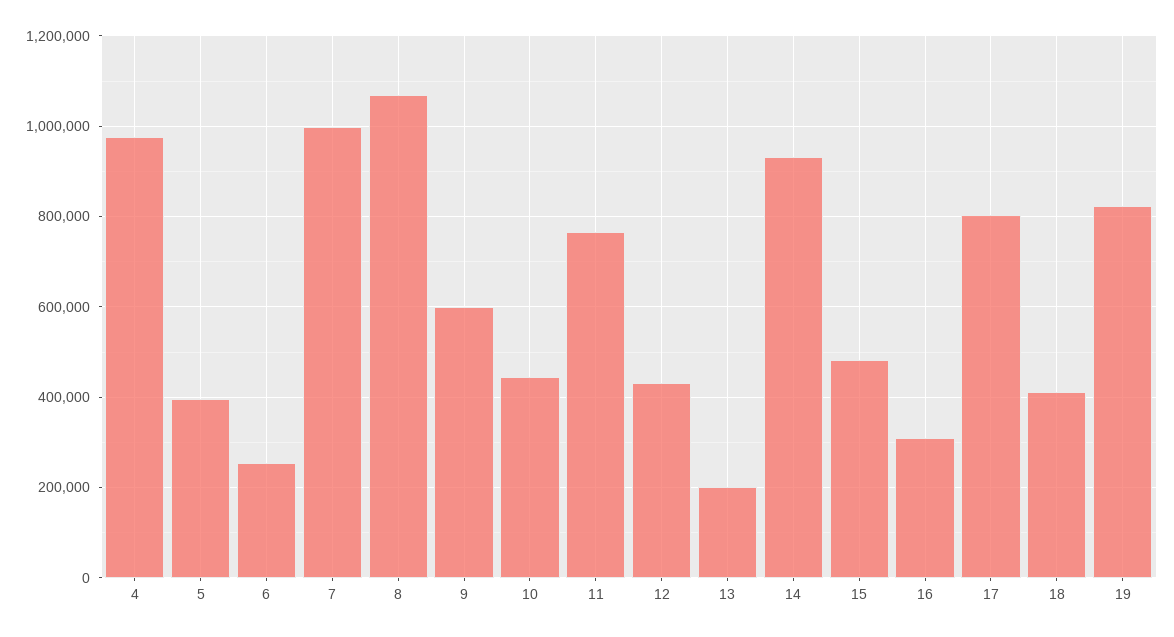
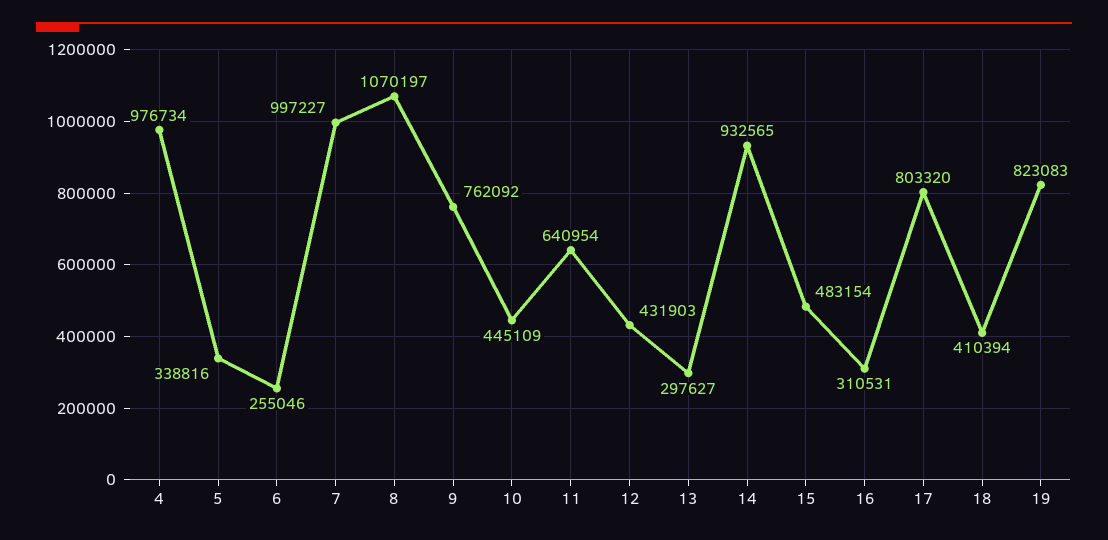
5: 400000 -> 338816
9: 600000 -> 762092
11: 760000 -> 640954
13: 200000 -> 297627

